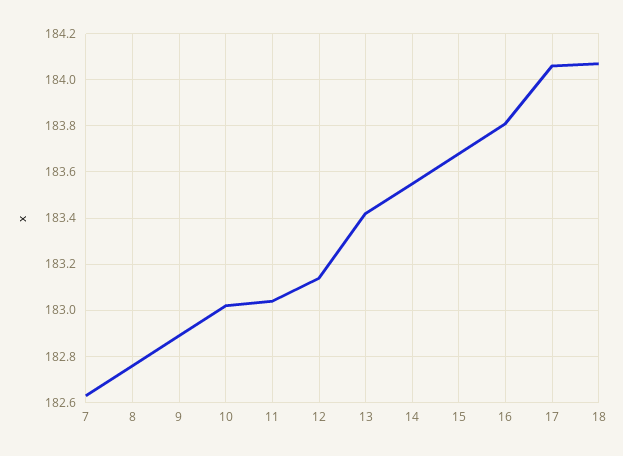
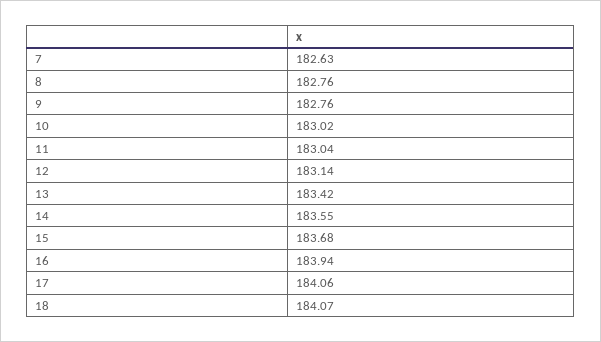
9: 182.9 -> 182.76
16: 183.8 -> 183.94

